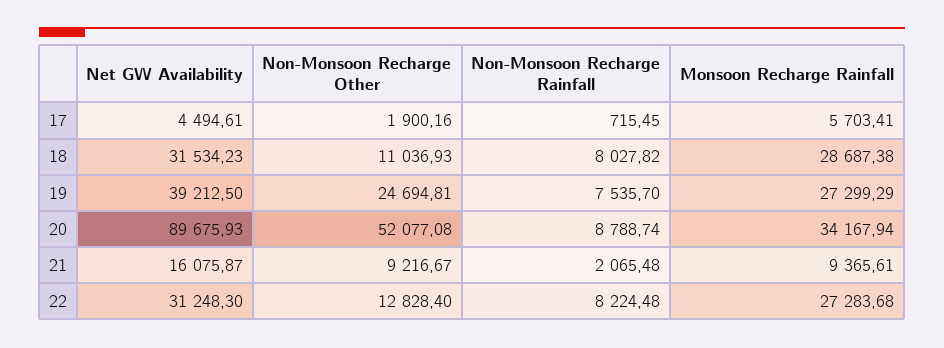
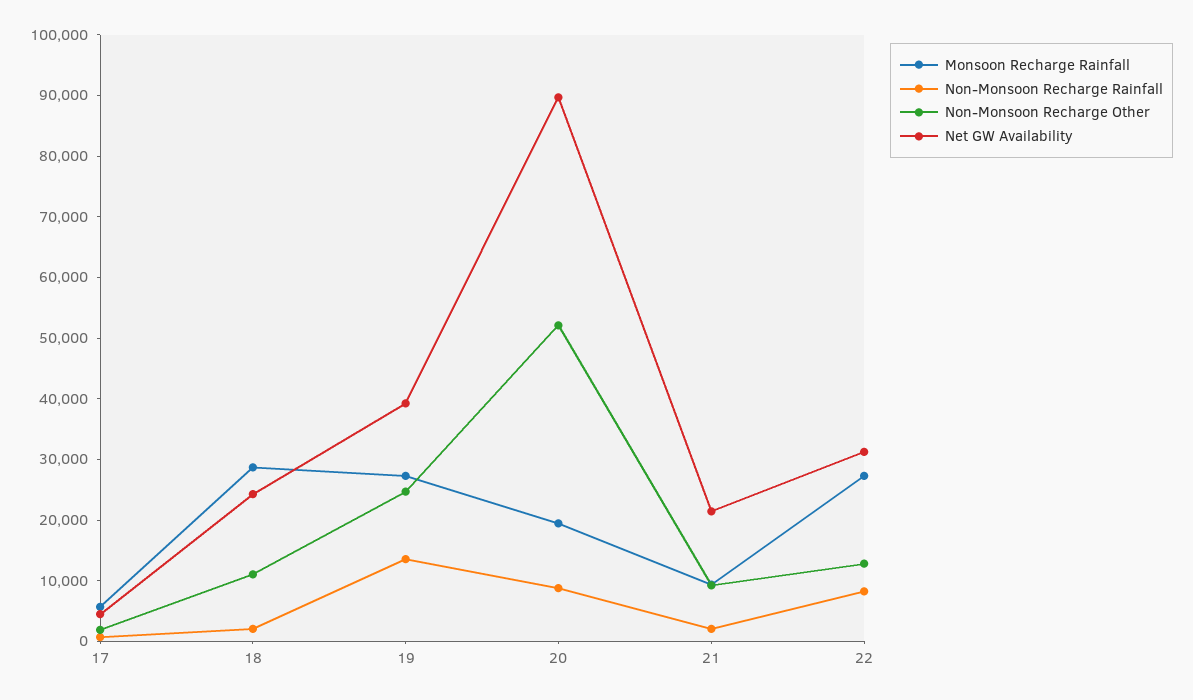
Net GW Availability, 18: 31534.23 -> 24000
Non-Monsoon Recharge Rainfall, 18: 8027.82 -> 2000
Non-Monsoon Recharge Rainfall, 19: 7535.7 -> 14000
Monsoon Recharge Rainfall, 20: 34167.94 -> 20000
Net GW Availability, 21: 16075.87 -> 22000

